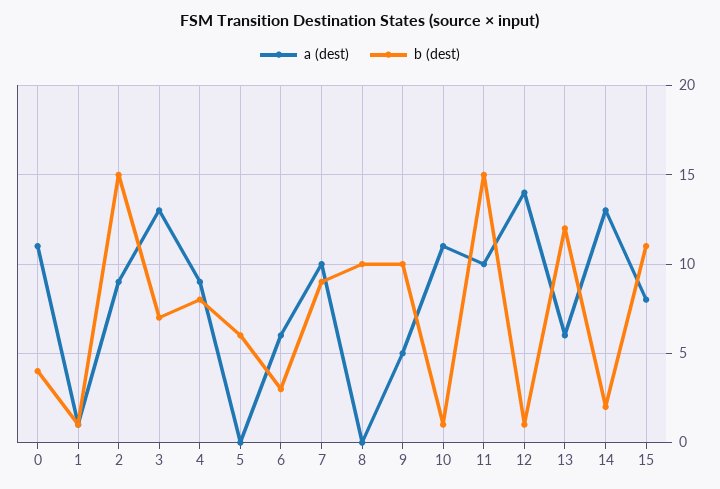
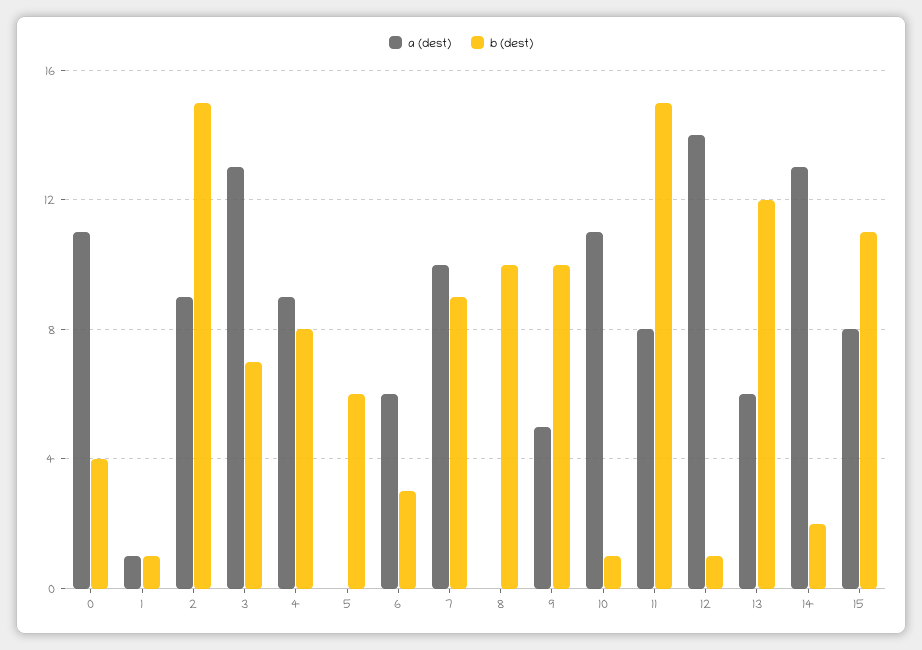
a (dest), 11: 10 -> 8

